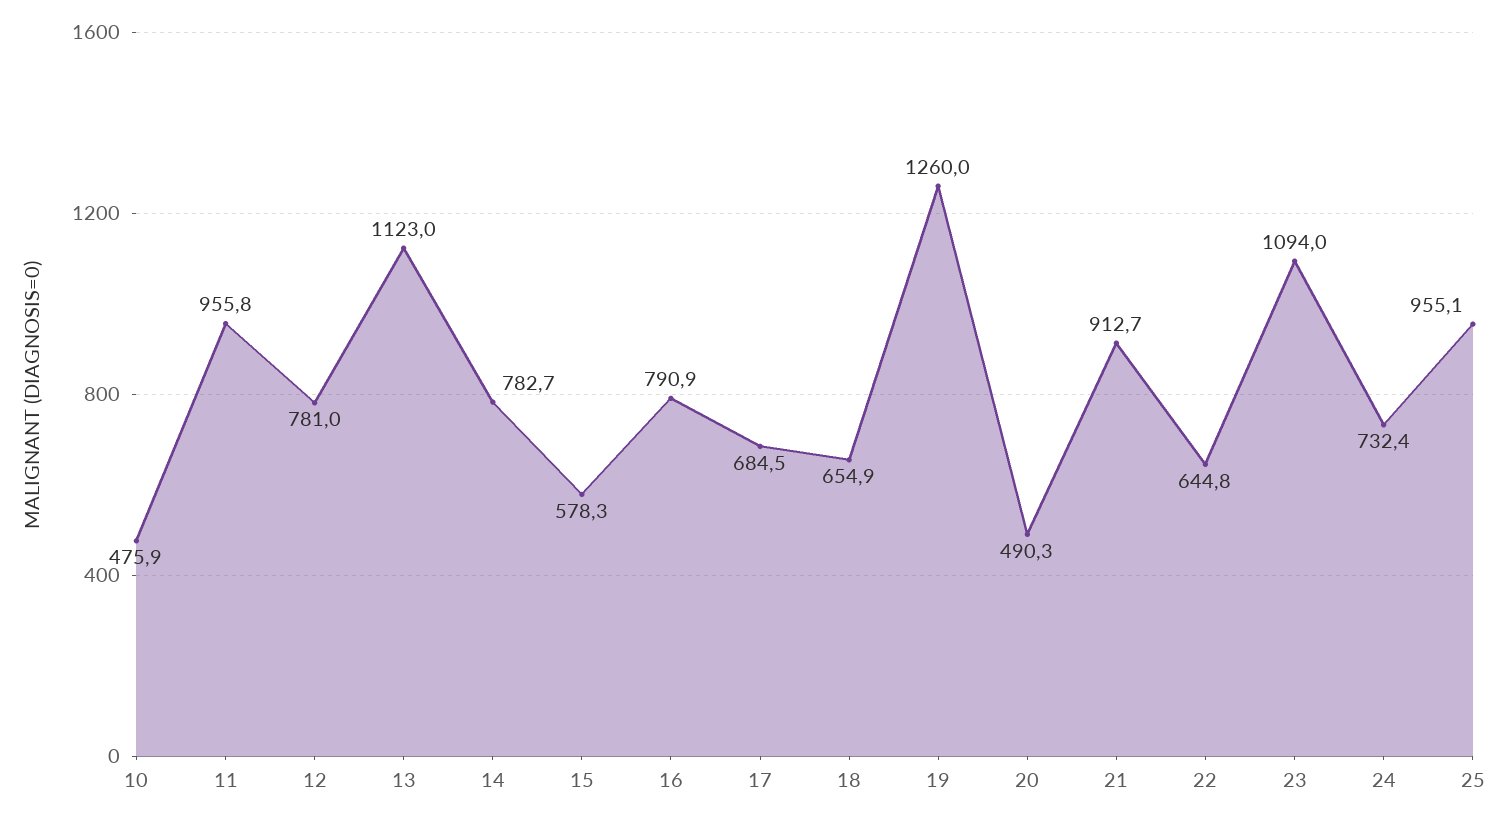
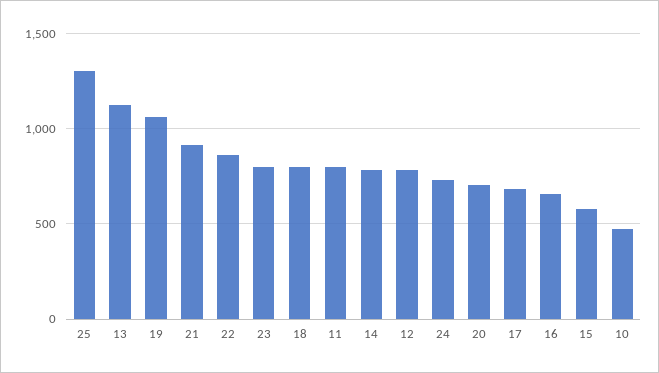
11: 955.8 -> 800
16: 790.9 -> 650
18: 654.9 -> 800
19: 1260 -> 1050
20: 490.3 -> 700
22: 644.8 -> 850
23: 1094 -> 800
25: 955.1 -> 1300

